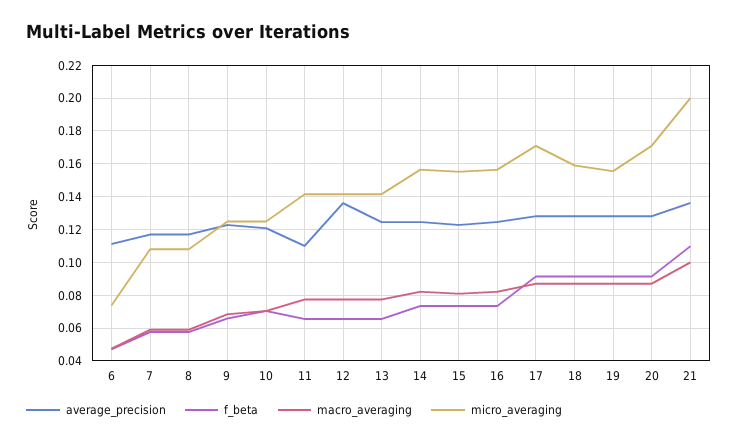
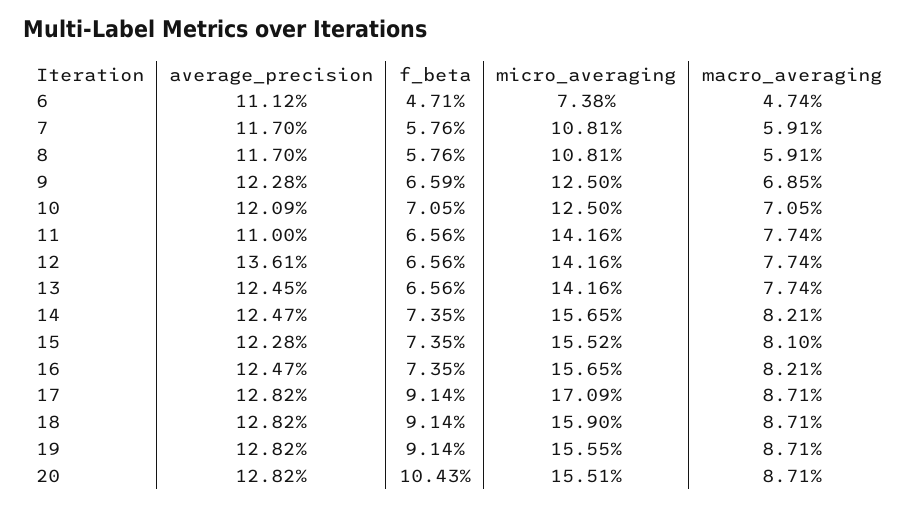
f_beta, 20: 0.09 -> 0.1043
micro_averaging, 20: 0.17 -> 0.1551
average_precision, 21: 0.135 -> none
f_beta, 21: 0.11 -> none
macro_averaging, 21: 0.1 -> none
micro_averaging, 21: 0.2 -> none

